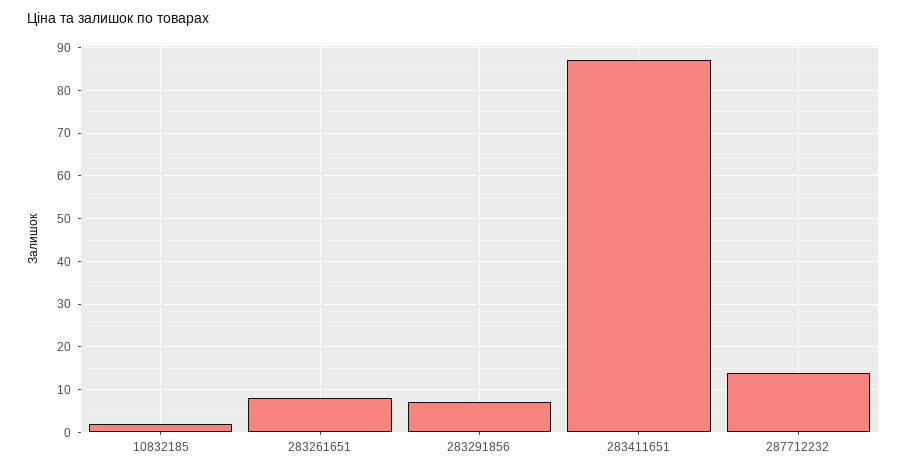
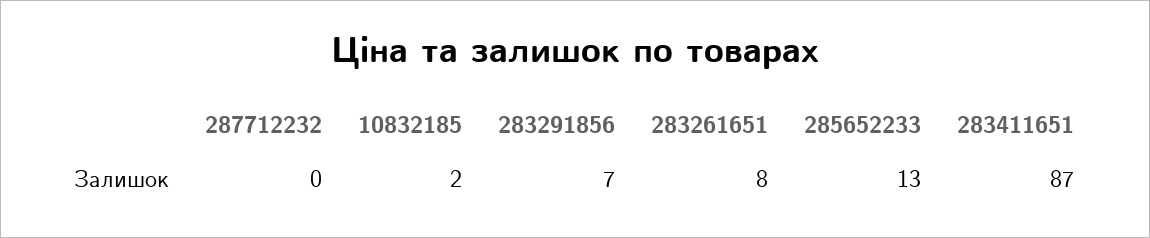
287712232: 15 -> 0
285652233: none -> 13

